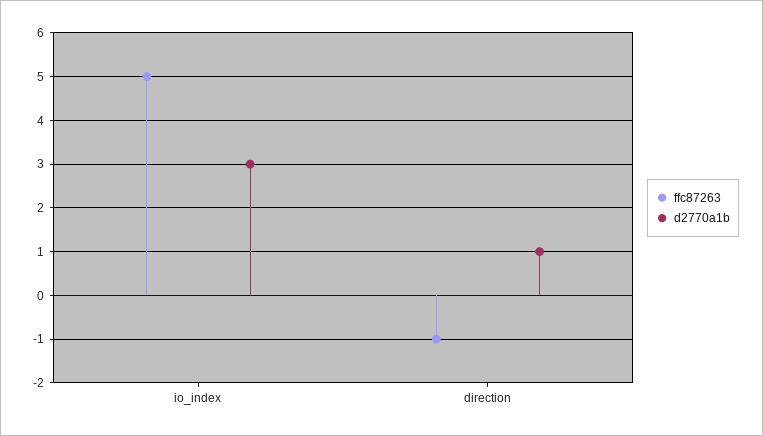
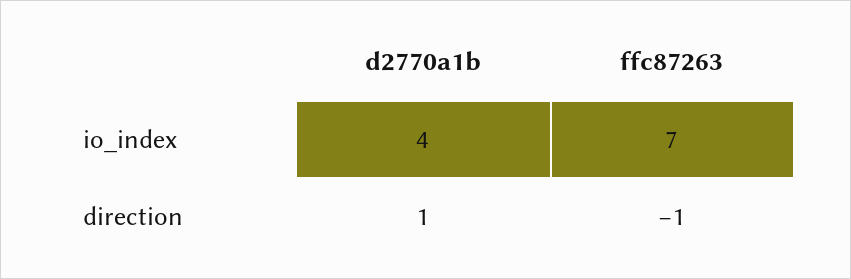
ffc87263, io_index: 5 -> 7
d2770a1b, io_index: 3 -> 4

